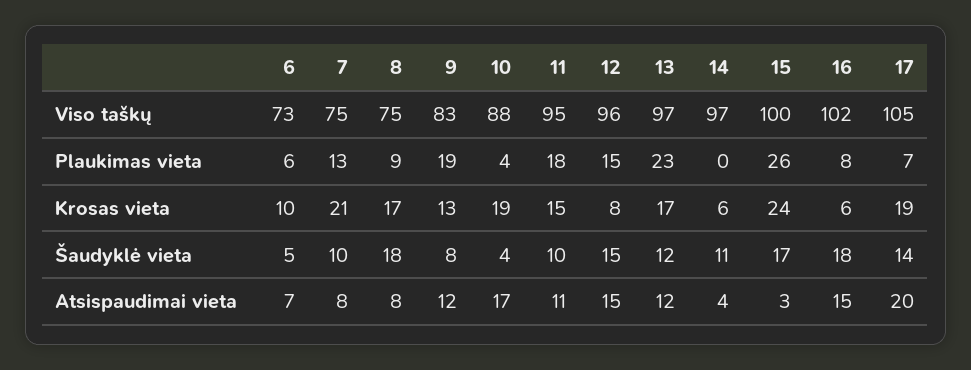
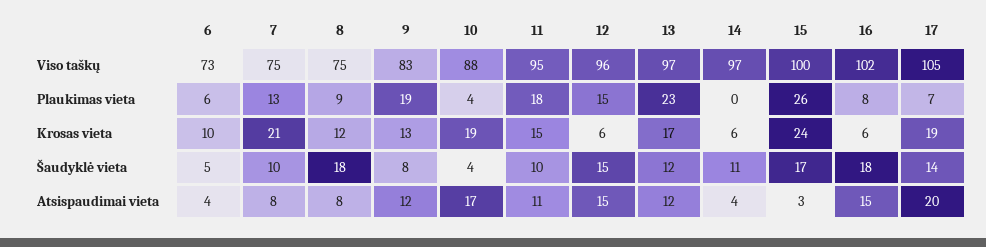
8, Krosas vieta: 17 -> 12
12, Krosas vieta: 8 -> 6
6, Atsispaudimai vieta: 7 -> 4

